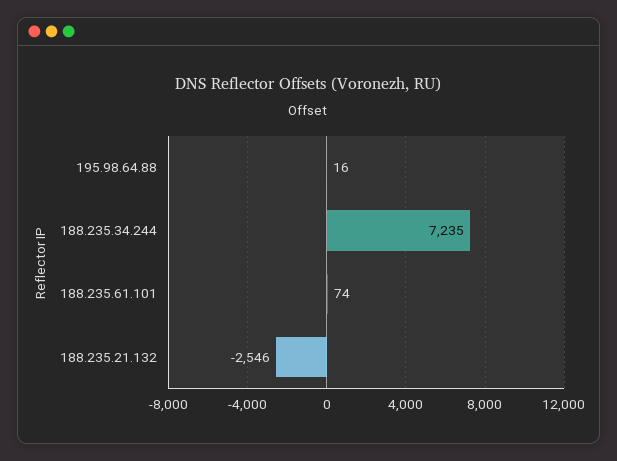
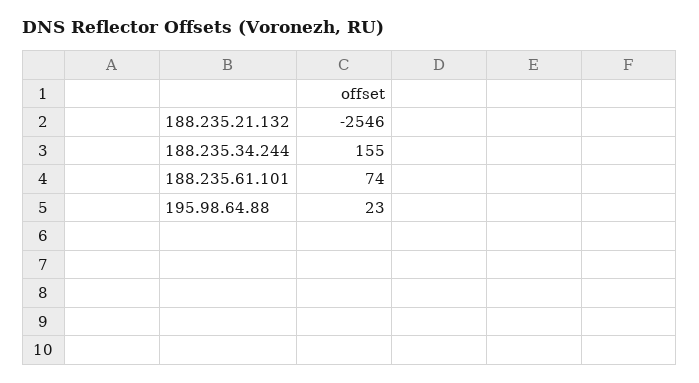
195.98.64.88: 16 -> 23
188.235.34.244: 7235 -> 155

